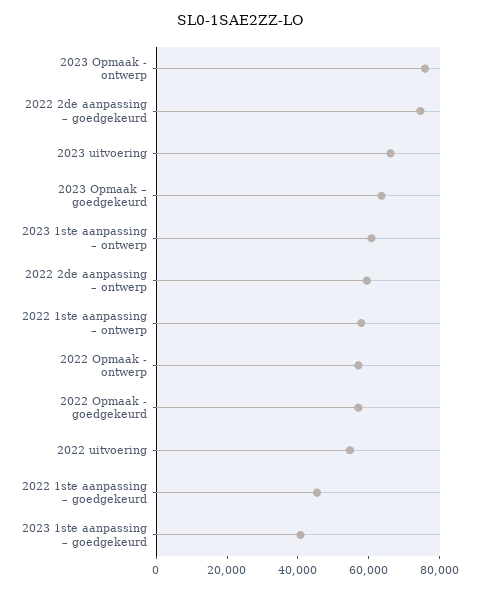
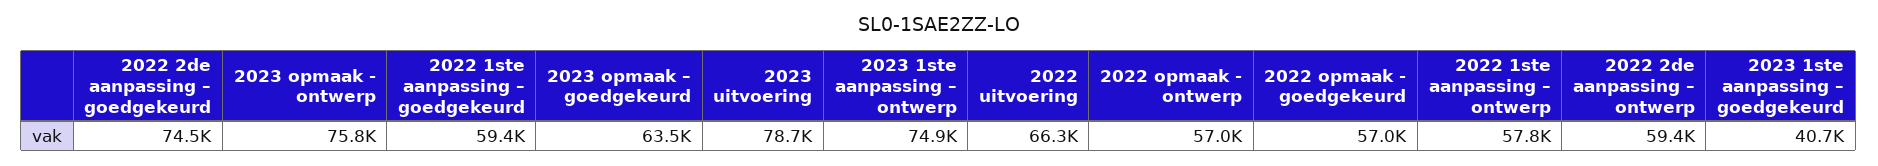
2023 uitvoering: 65000 -> 78700
2023 1ste aanpassing – ontwerp: 60000 -> 74900
2022 uitvoering: 55000 -> 66300
2022 1ste aanpassing – goedgekeurd: 45000 -> 59400

